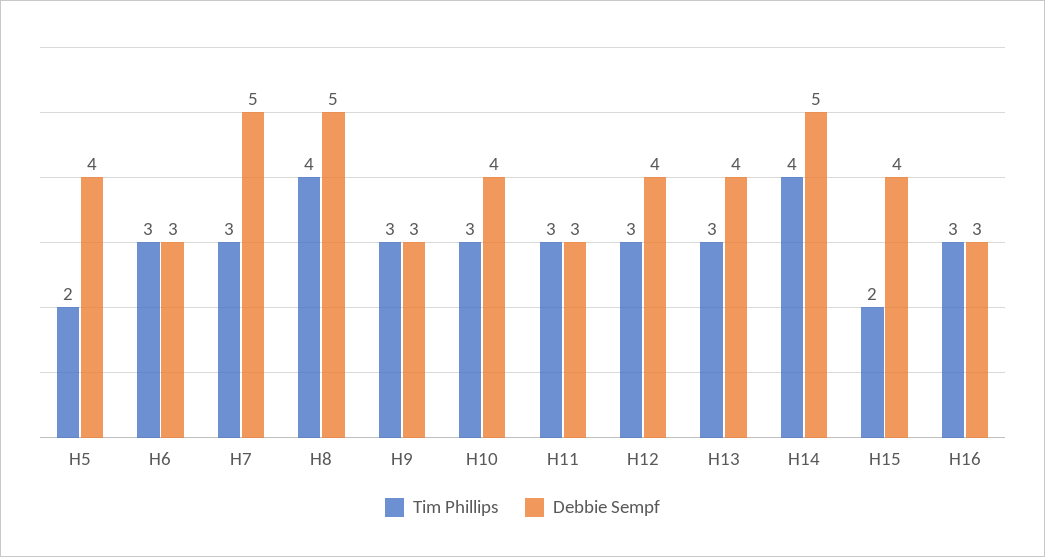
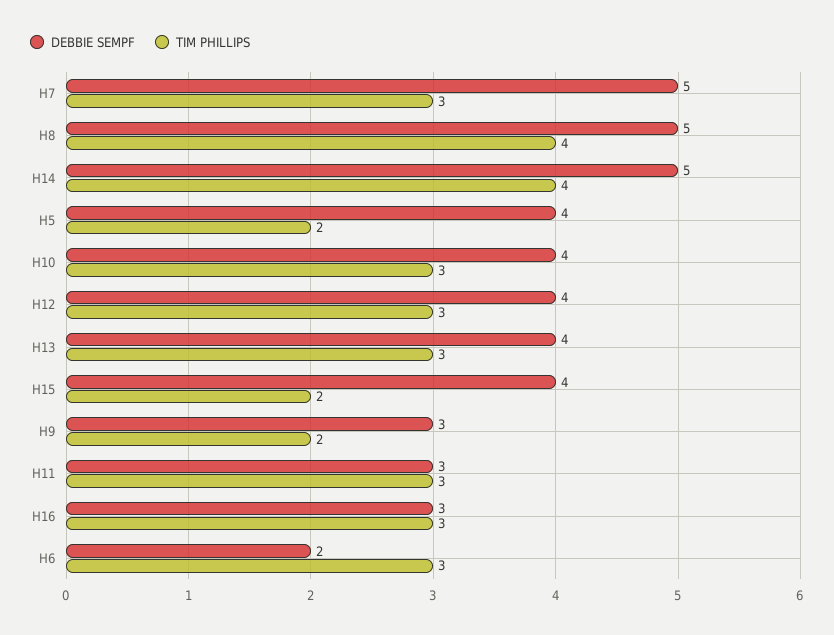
Debbie Sempf, H6: 3 -> 2
Tim Phillips, H9: 3 -> 2

